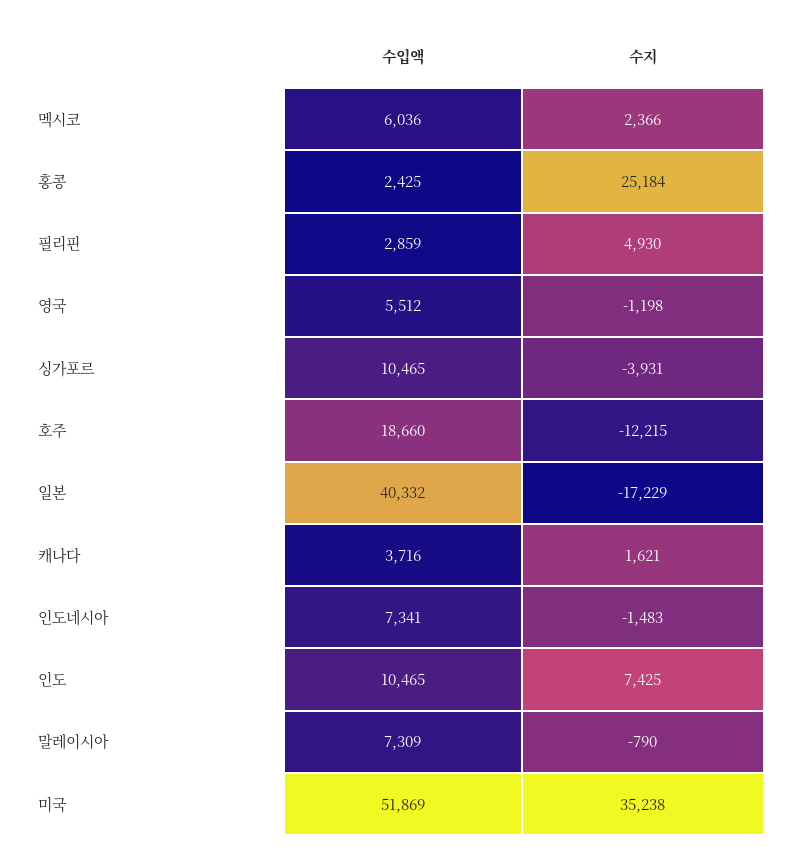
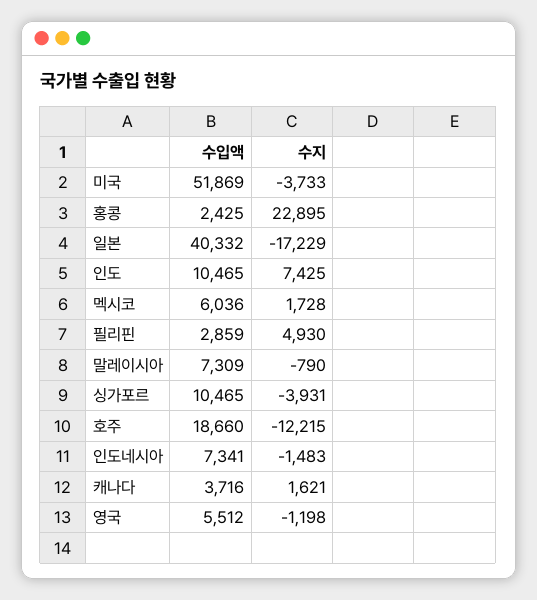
수지, 멕시코: 2366 -> 1728
수지, 홍콩: 25184 -> 22895
수지, 미국: 35238 -> -3733

